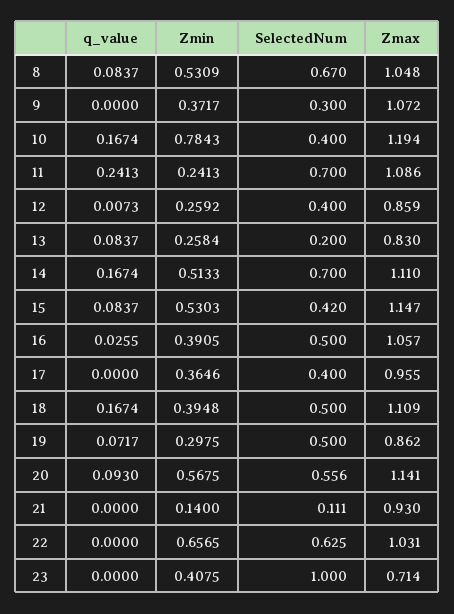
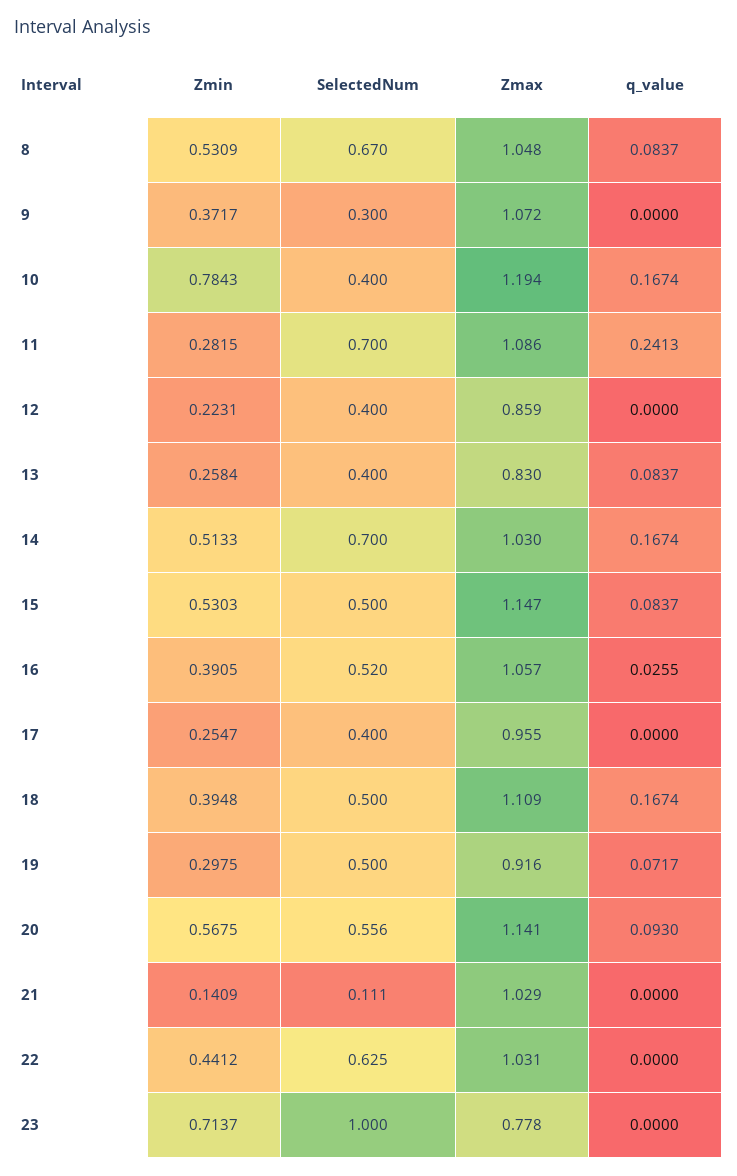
Zmin, 11: 0.2413 -> 0.2815
q_value, 12: 0.0073 -> 0
Zmin, 12: 0.2592 -> 0.2231
SelectedNum, 13: 0.2 -> 0.4
Zmax, 14: 1.11 -> 1.03
SelectedNum, 15: 0.42 -> 0.5
SelectedNum, 16: 0.5 -> 0.52
Zmin, 17: 0.3646 -> 0.2547
Zmax, 19: 0.862 -> 0.916
Zmin, 21: 0.14 -> 0.1409
Zmax, 21: 0.93 -> 1.029
Zmin, 22: 0.6565 -> 0.4412
Zmin, 23: 0.4075 -> 0.7137
Zmax, 23: 0.714 -> 0.778

